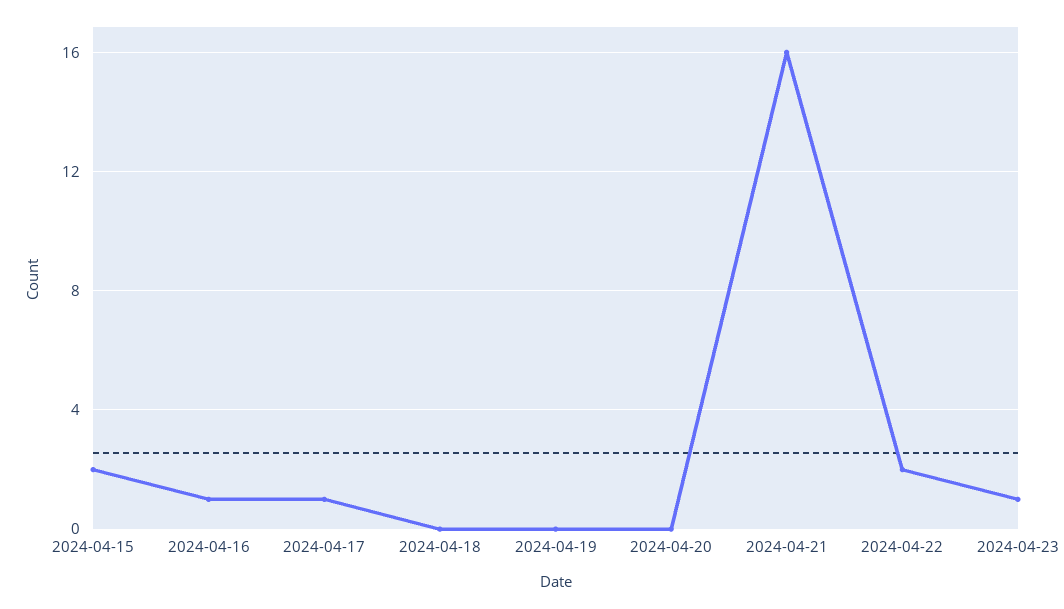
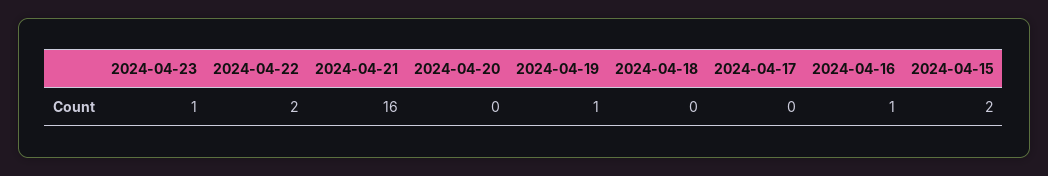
2024-04-17: 1 -> 0
2024-04-19: 0 -> 1

